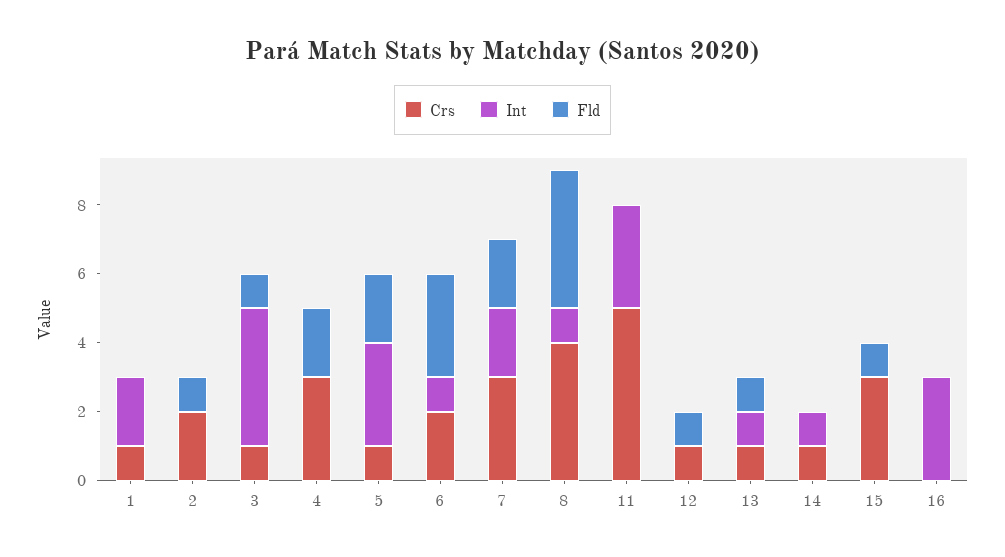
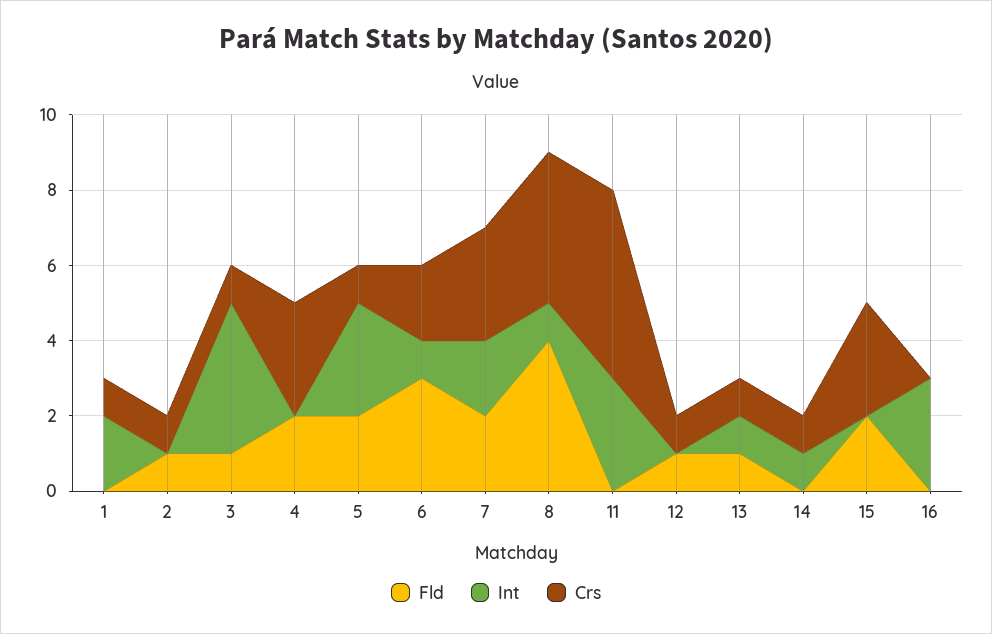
Crs, 2: 2 -> 1
Fld, 15: 1 -> 2

